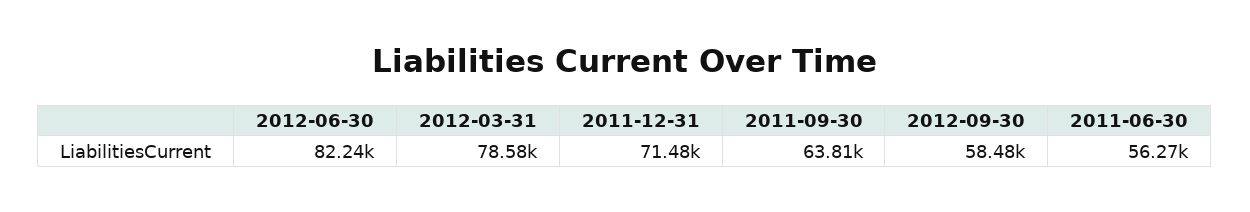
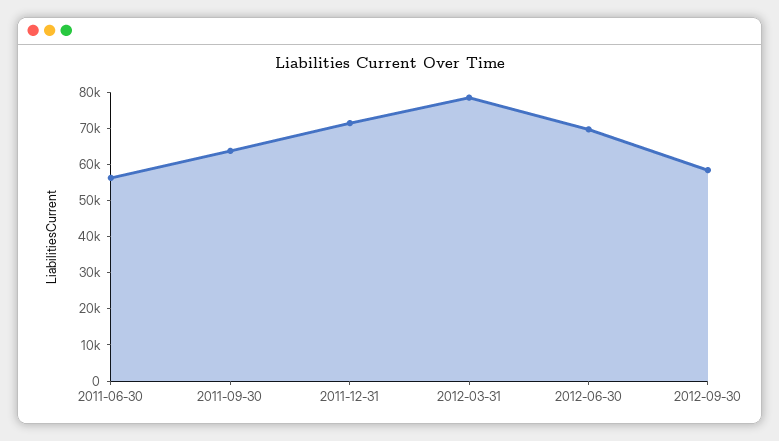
2012-06-30: 82240 -> 70000

